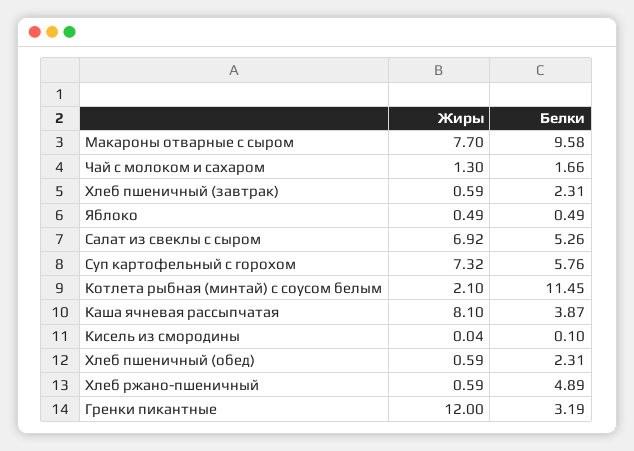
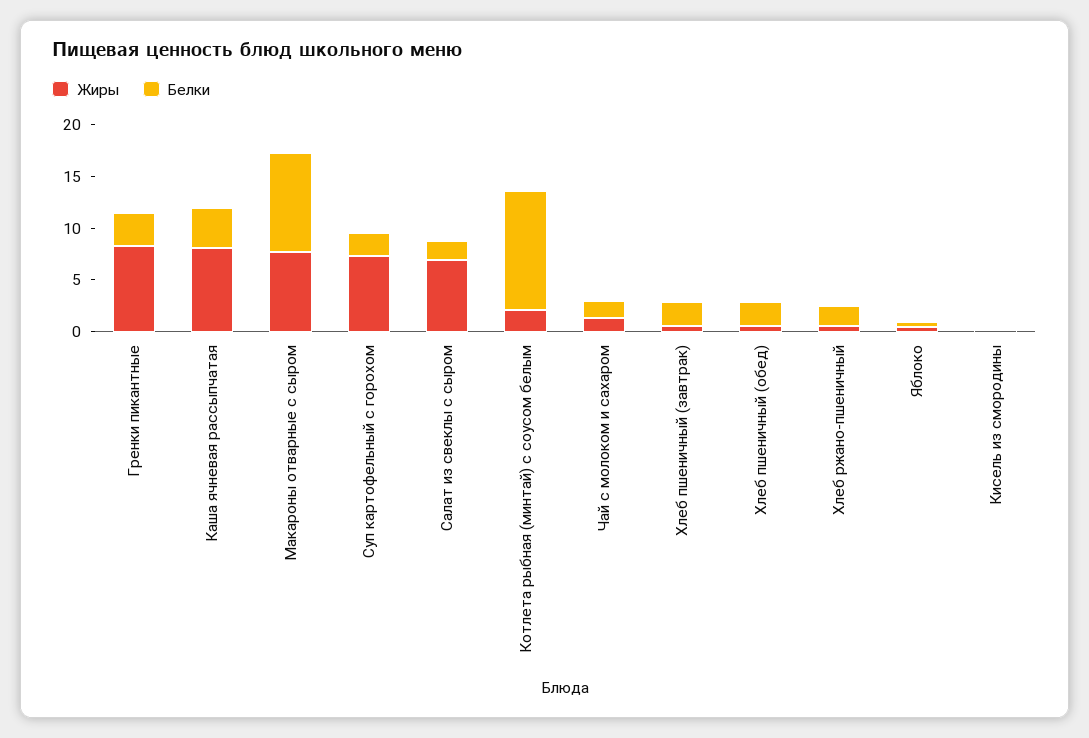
Белки, Салат из свеклы с сыром: 5.26 -> 2
Белки, Суп картофельный с горохом: 5.76 -> 2
Белки, Хлеб ржано-пшеничный: 4.89 -> 2
Жиры, Гренки пикантные: 12 -> 8

